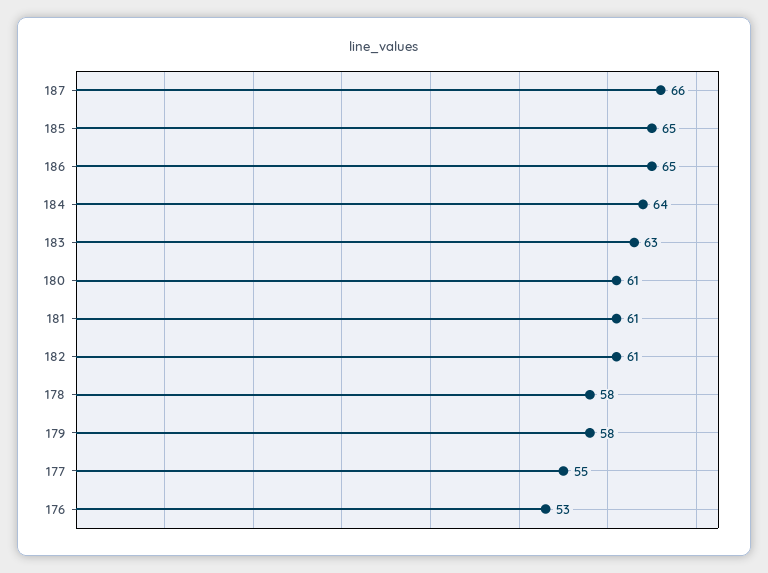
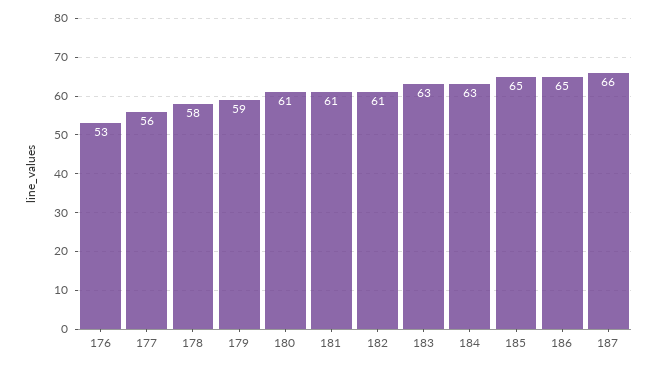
184: 64 -> 63
179: 58 -> 59
177: 55 -> 56

